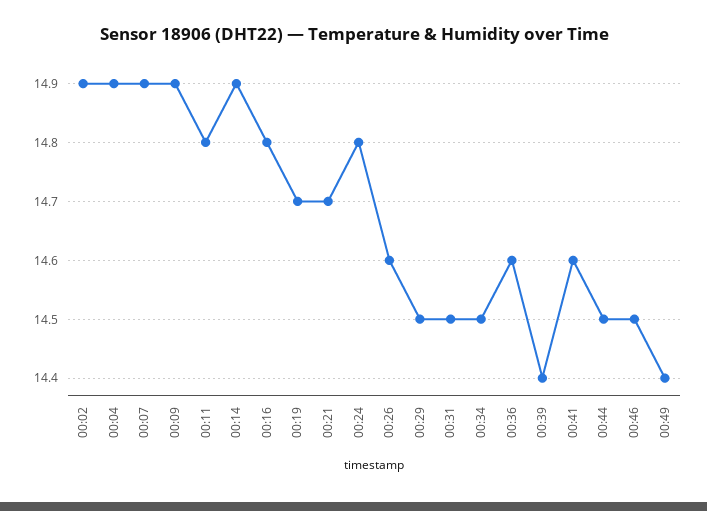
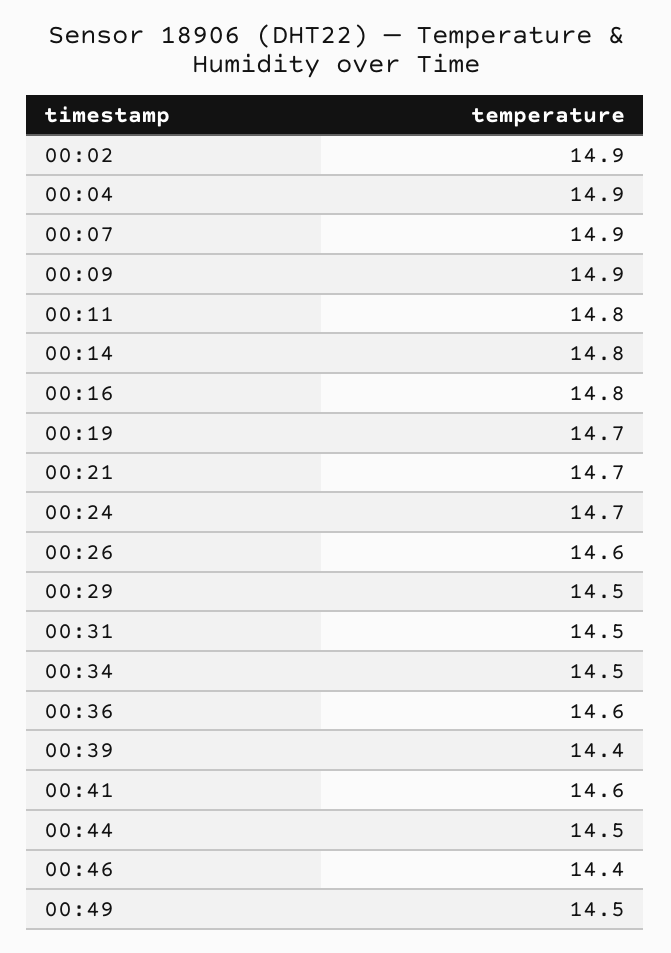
00:14: 14.9 -> 14.8
00:24: 14.8 -> 14.7
00:46: 14.5 -> 14.4
00:49: 14.4 -> 14.5

